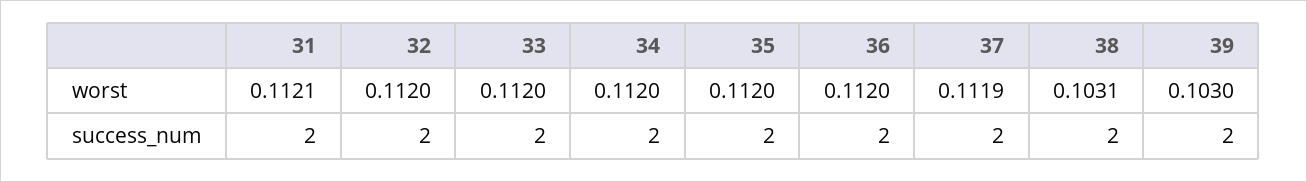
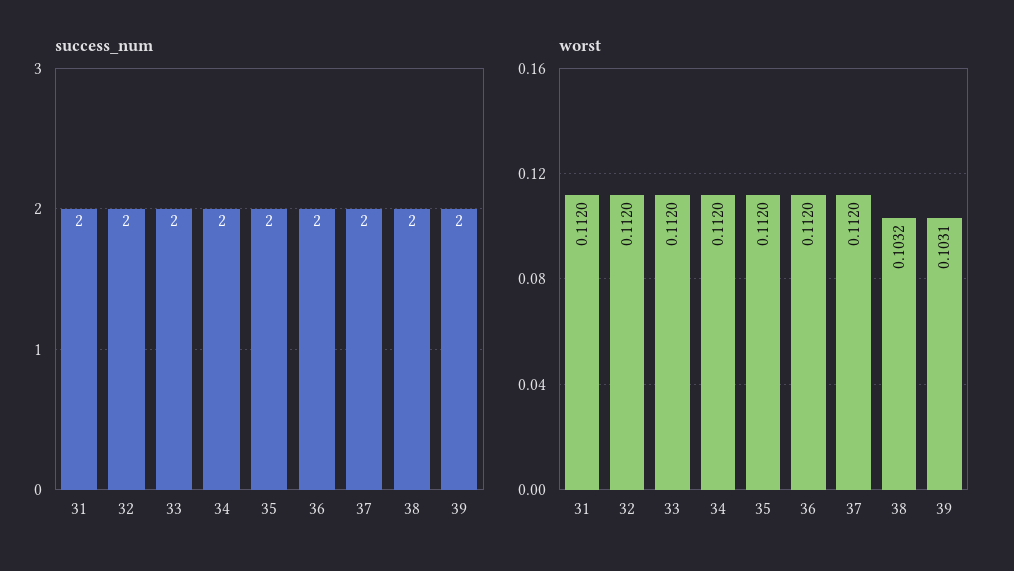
worst, 31: 0.1121 -> 0.112
worst, 37: 0.1119 -> 0.112
worst, 38: 0.1031 -> 0.1032
worst, 39: 0.103 -> 0.1031

